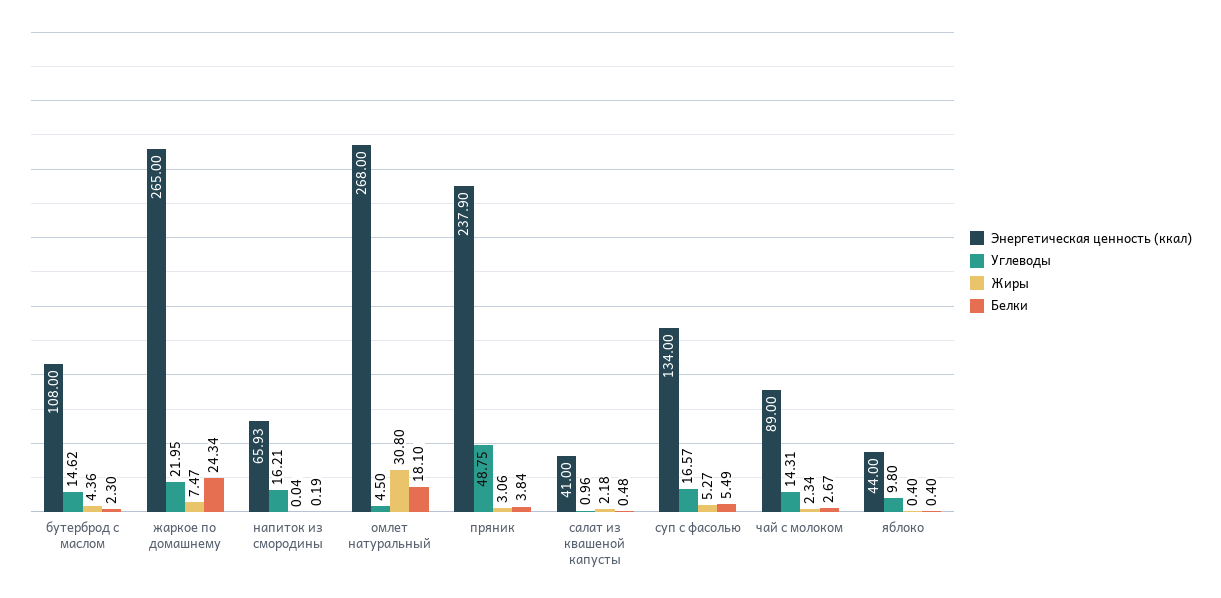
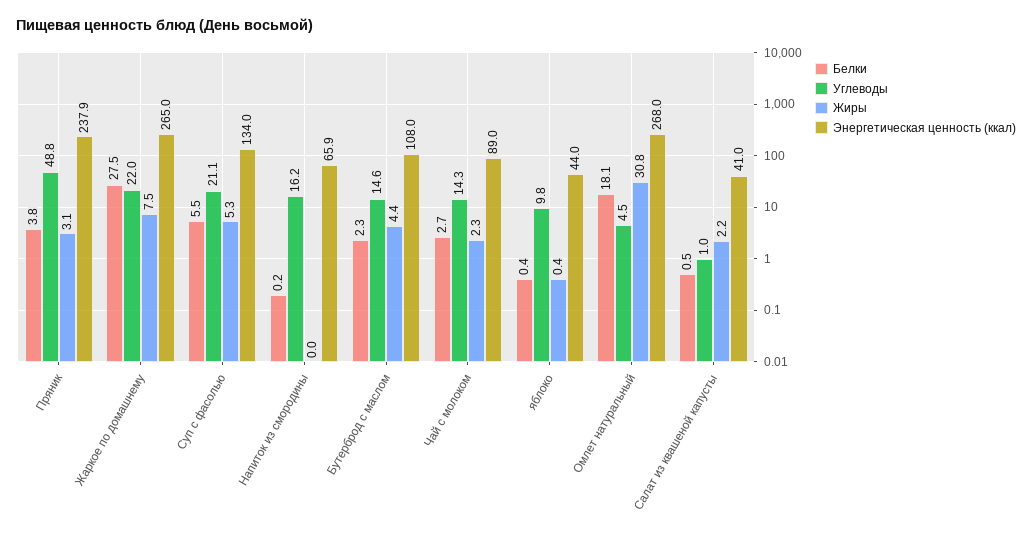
Белки, жаркое по домашнему: 24.34 -> 27.5
Углеводы, суп с фасолью: 16.57 -> 21.1

